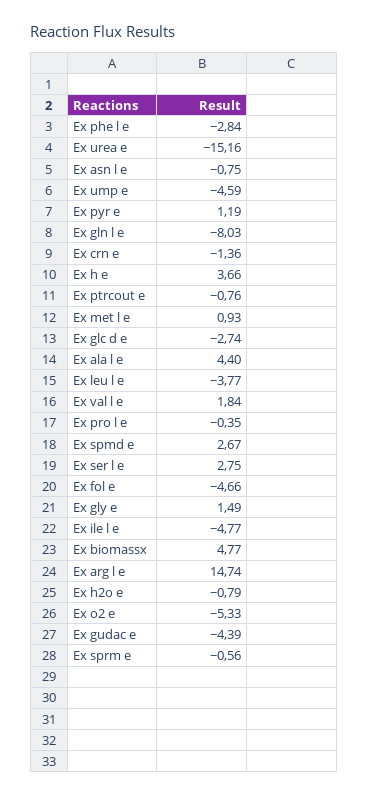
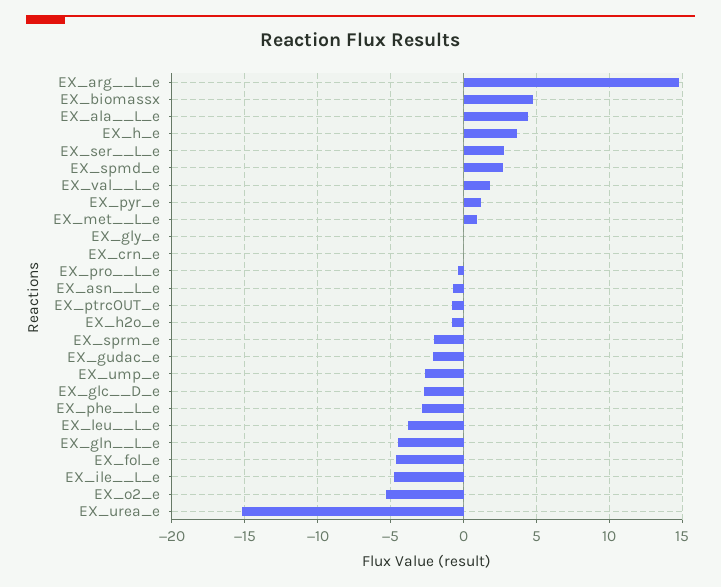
Ex ump e: -4.59 -> -2.5
Ex gln  l e: -8.03 -> -4.5
Ex crn e: -1.36 -> 0
Ex gly e: 1.49 -> 0
Ex gudac e: -4.39 -> -2
Ex sprm e: -0.56 -> -2

